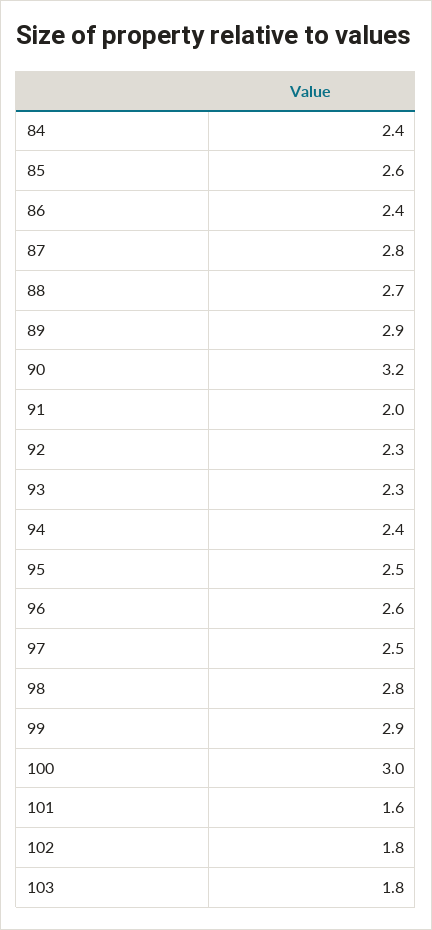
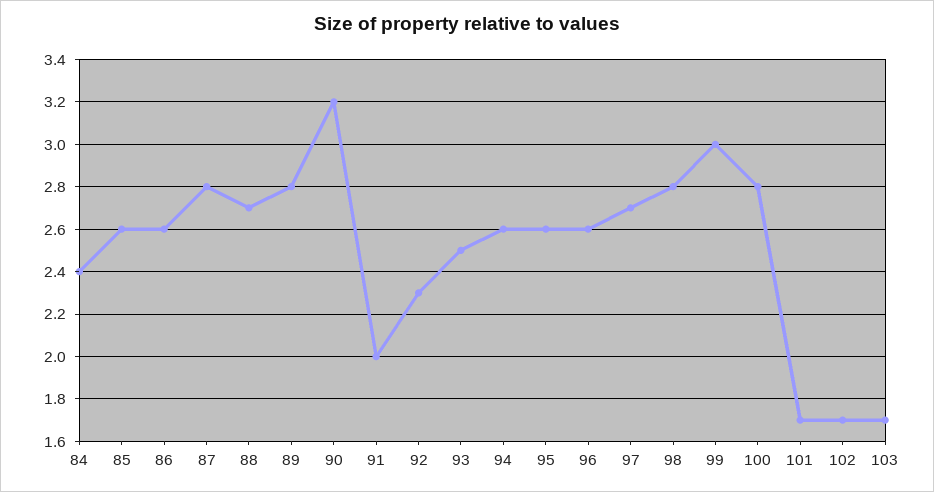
86: 2.4 -> 2.6
89: 2.9 -> 2.8
93: 2.3 -> 2.5
94: 2.4 -> 2.6
95: 2.5 -> 2.6
97: 2.5 -> 2.7
99: 2.9 -> 3
100: 3 -> 2.8
101: 1.6 -> 1.7
102: 1.8 -> 1.7
103: 1.8 -> 1.7

